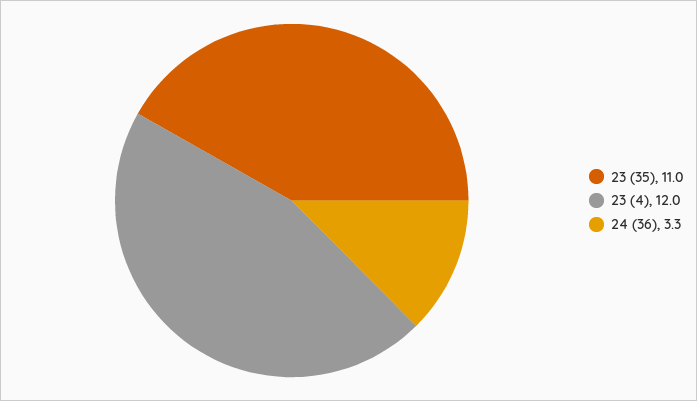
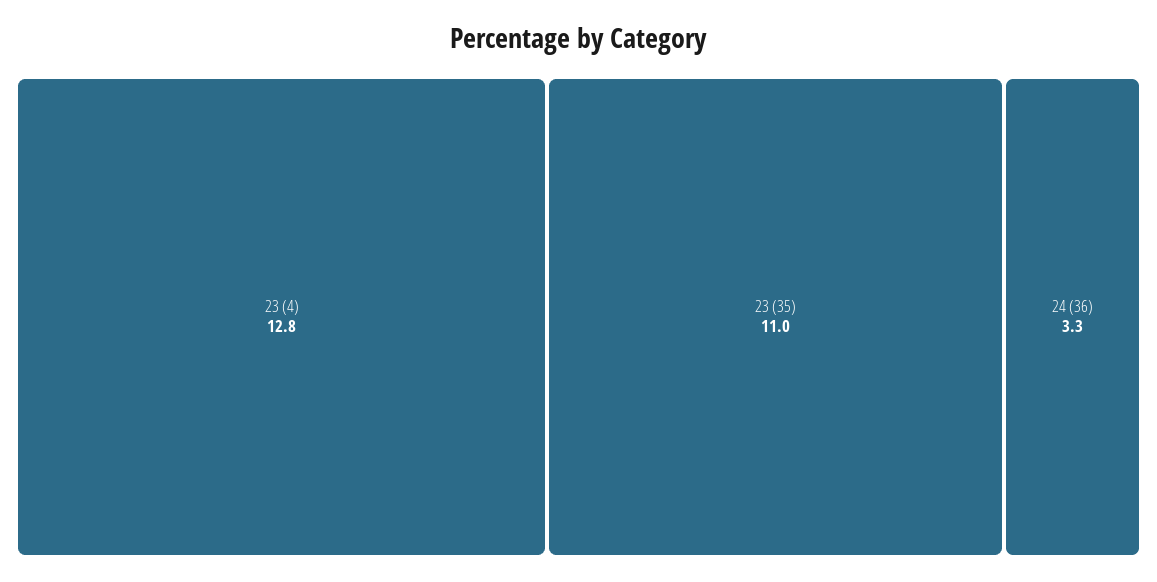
23 (4): 12 -> 12.8

